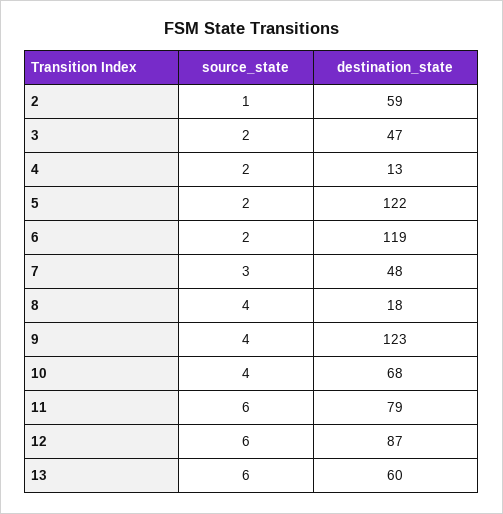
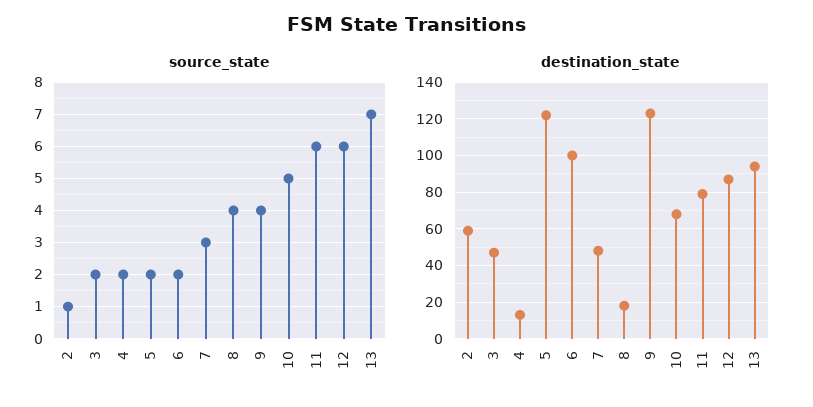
destination_state, 6: 119 -> 100
source_state, 10: 4 -> 5
source_state, 13: 6 -> 7
destination_state, 13: 60 -> 95

